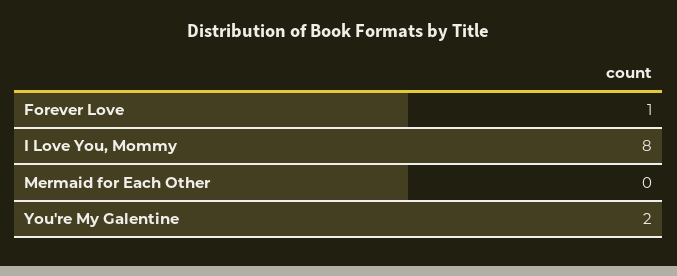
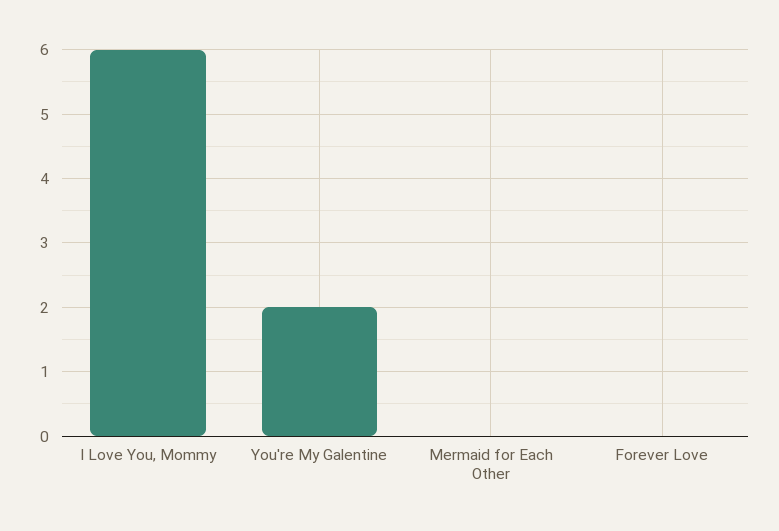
Forever Love: 1 -> 0
I Love You, Mommy: 8 -> 6

